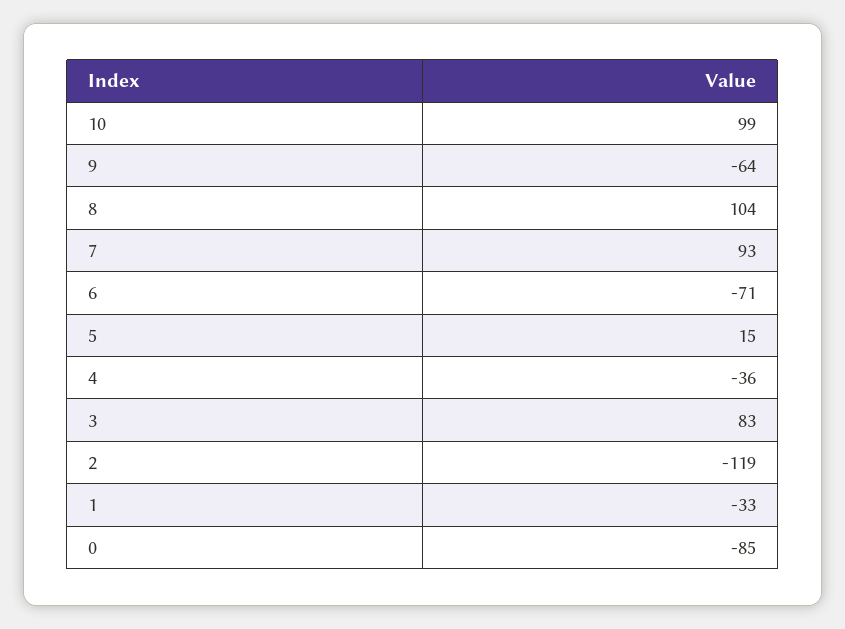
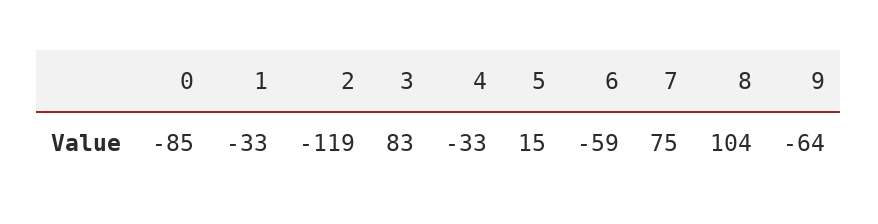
10: 99 -> none
7: 93 -> 75
6: -71 -> -59
4: -36 -> -33

